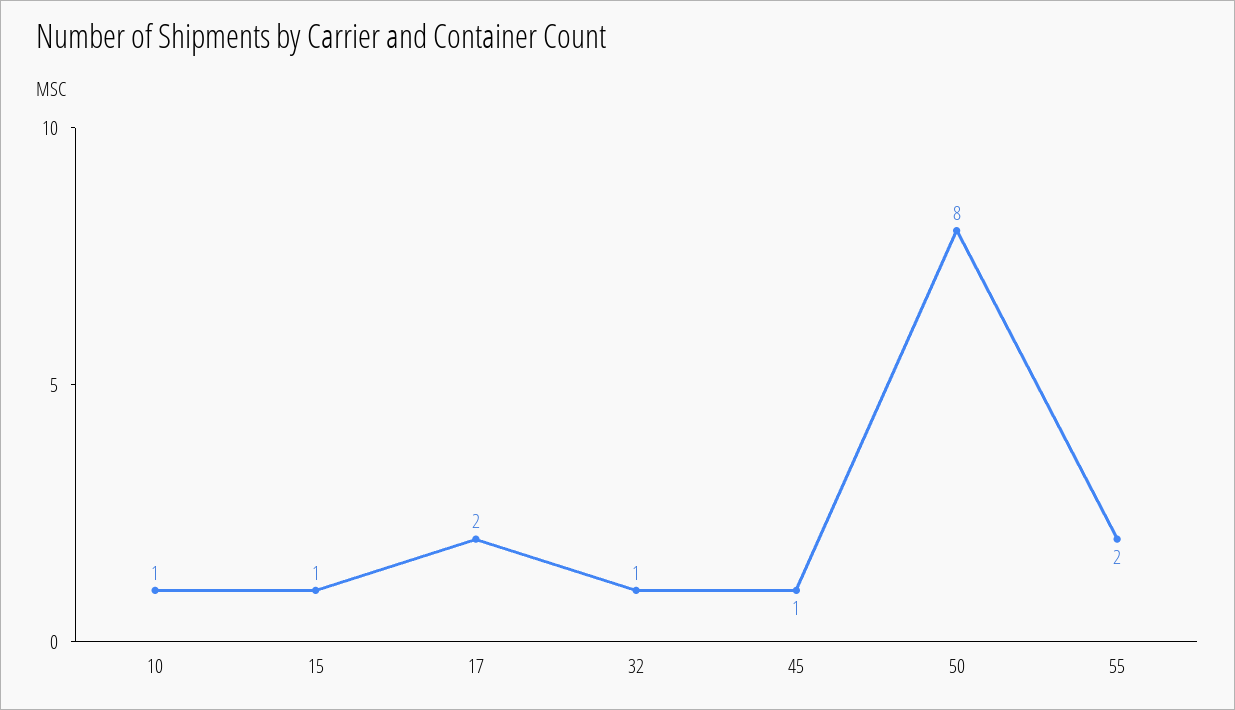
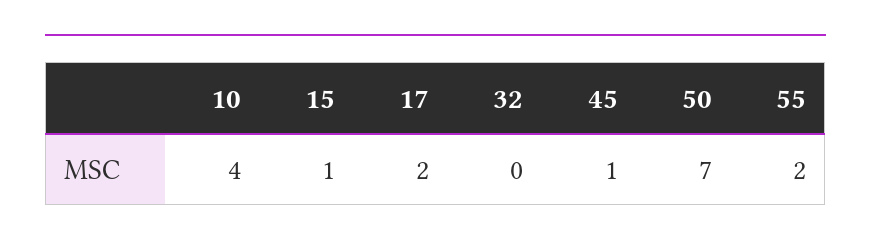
10: 1 -> 4
32: 1 -> 0
50: 8 -> 7

